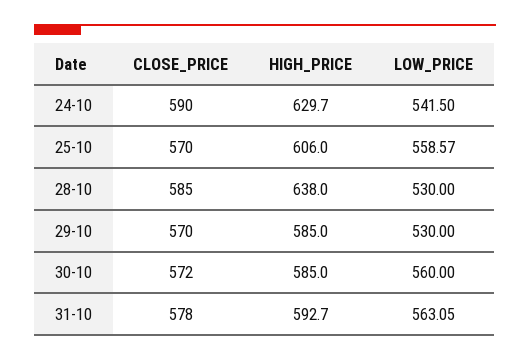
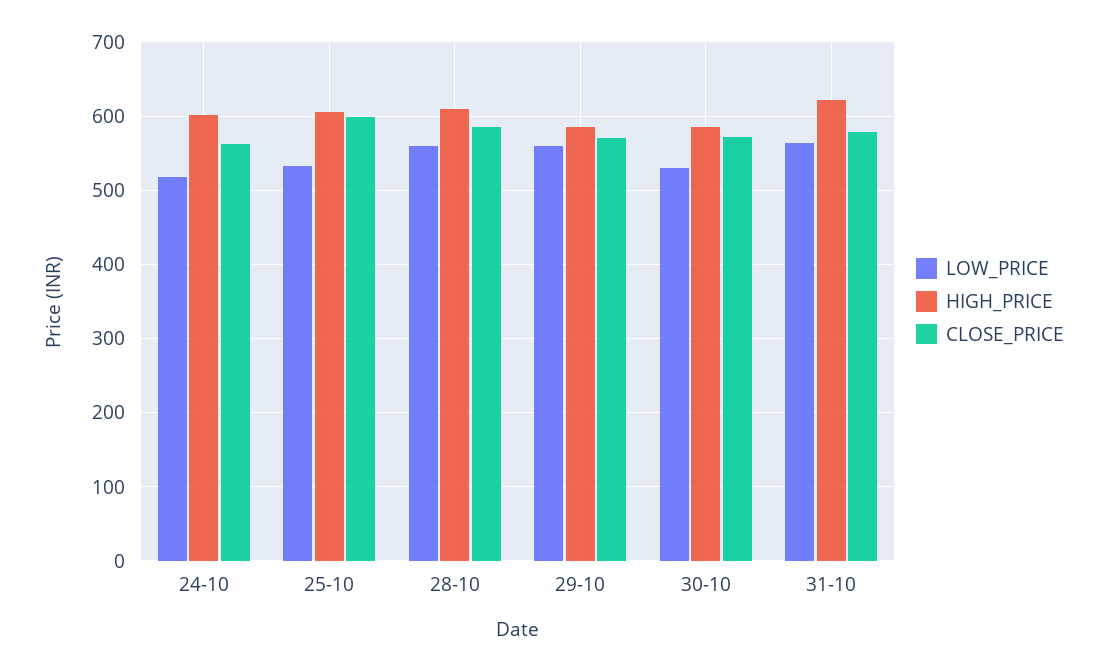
CLOSE_PRICE, 24-10: 590 -> 560
HIGH_PRICE, 24-10: 629.7 -> 600
LOW_PRICE, 24-10: 541.5 -> 520
CLOSE_PRICE, 25-10: 570 -> 600
LOW_PRICE, 25-10: 558.57 -> 530
HIGH_PRICE, 28-10: 638 -> 610
LOW_PRICE, 28-10: 530 -> 560
LOW_PRICE, 29-10: 530 -> 560
LOW_PRICE, 30-10: 560 -> 530
HIGH_PRICE, 31-10: 592.7 -> 620

